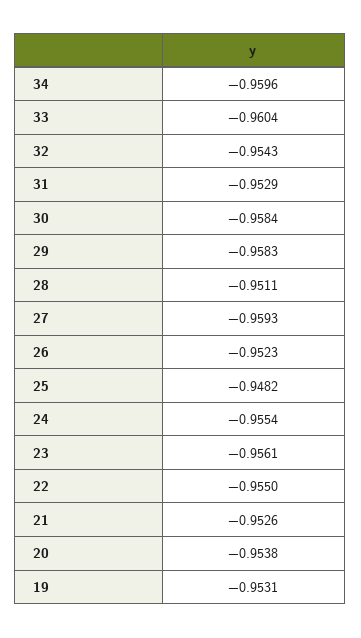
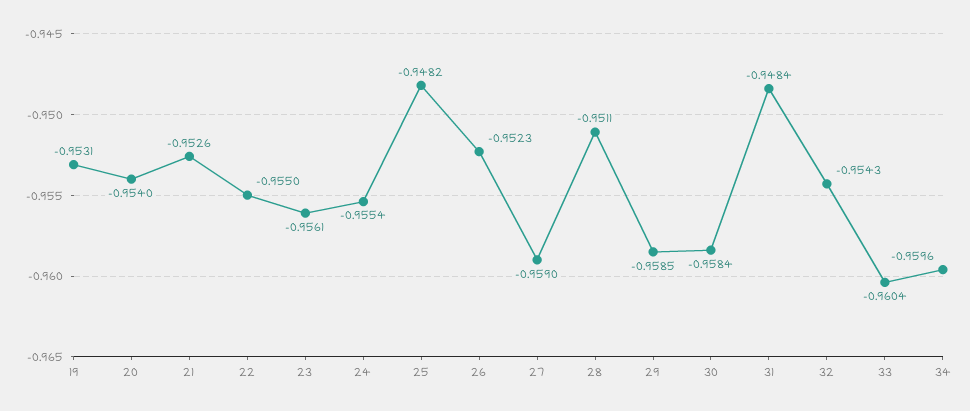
31: -0.9529 -> -0.9484
29: -0.9583 -> -0.9585
27: -0.9593 -> -0.959
20: -0.9538 -> -0.954

